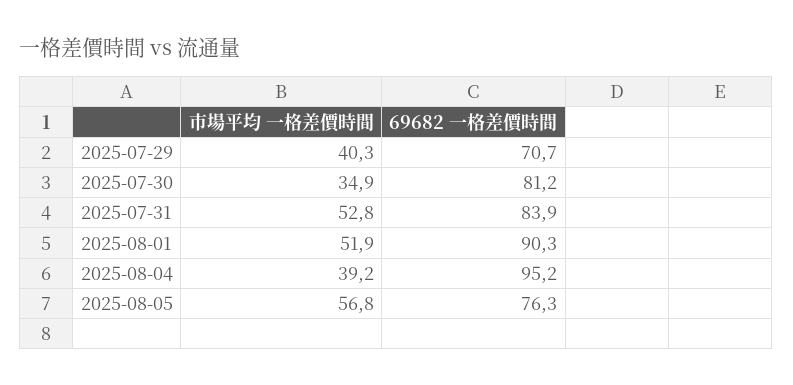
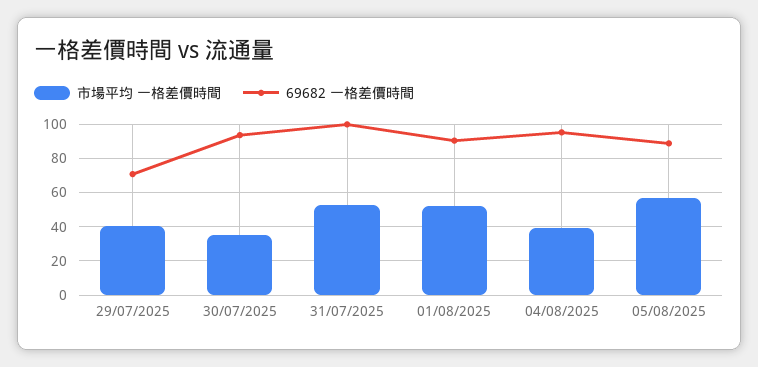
69682 一格差價時間, 2025-07-30: 81.2 -> 95
69682 一格差價時間, 2025-07-31: 83.9 -> 100
69682 一格差價時間, 2025-08-05: 76.3 -> 90

